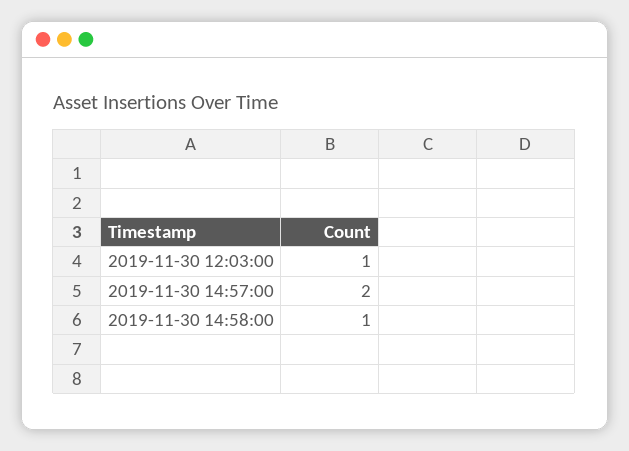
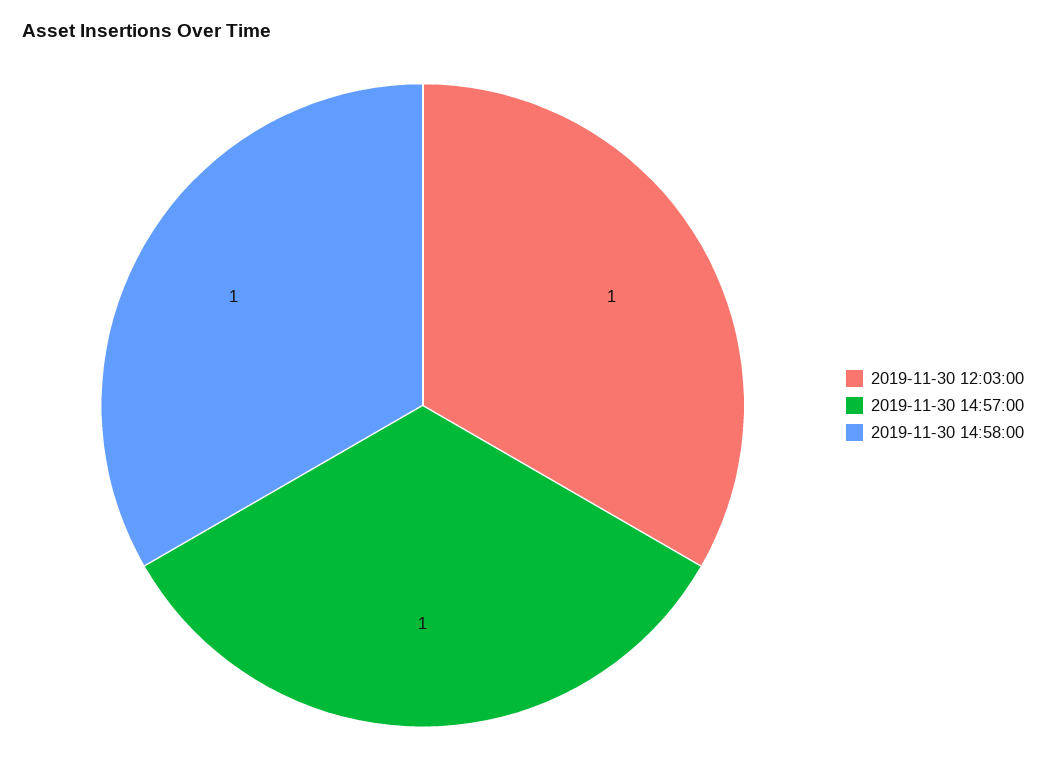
2019-11-30 14:57:00: 2 -> 1

